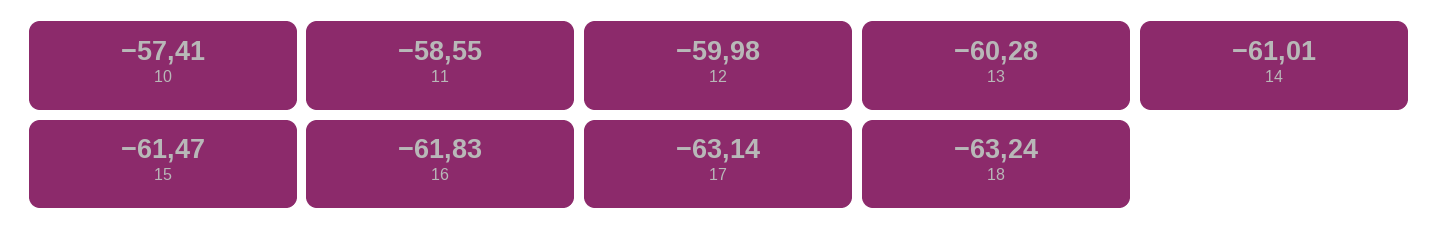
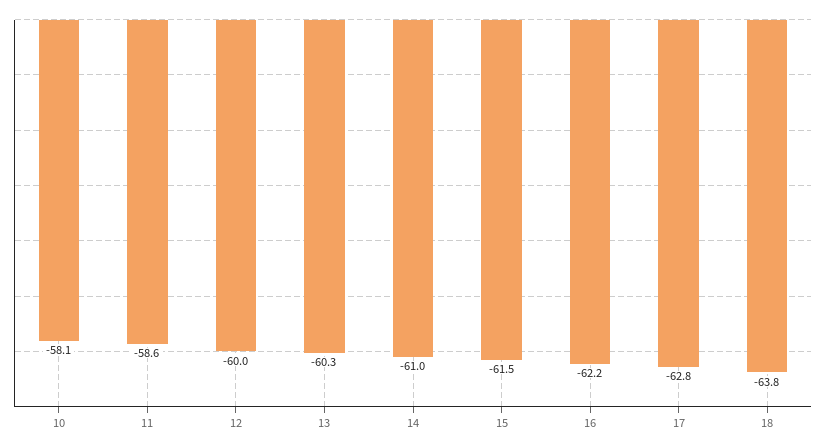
10: -57.41 -> -58.1
16: -61.83 -> -62.2
17: -63.14 -> -62.8
18: -63.24 -> -63.8

